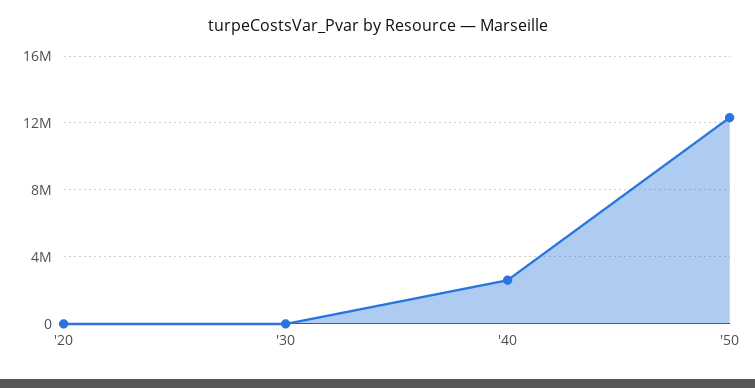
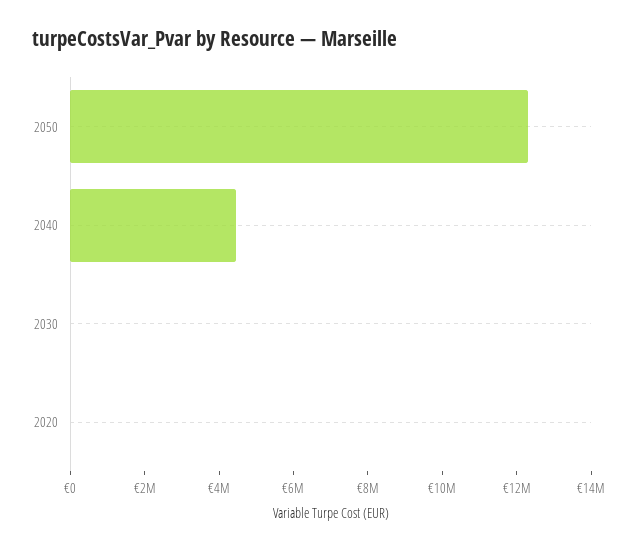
'40: 2500000 -> 4500000

